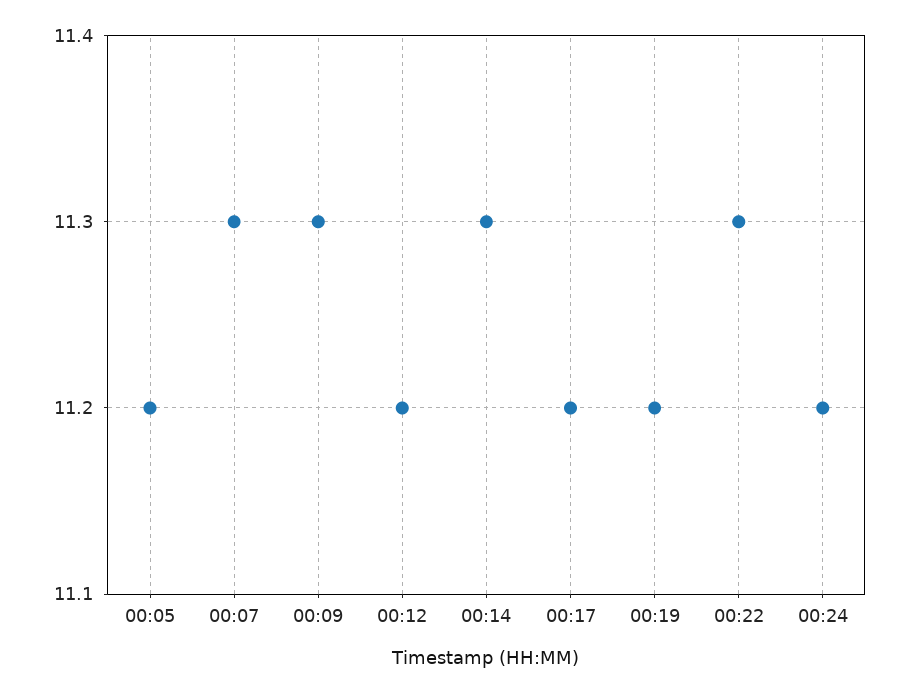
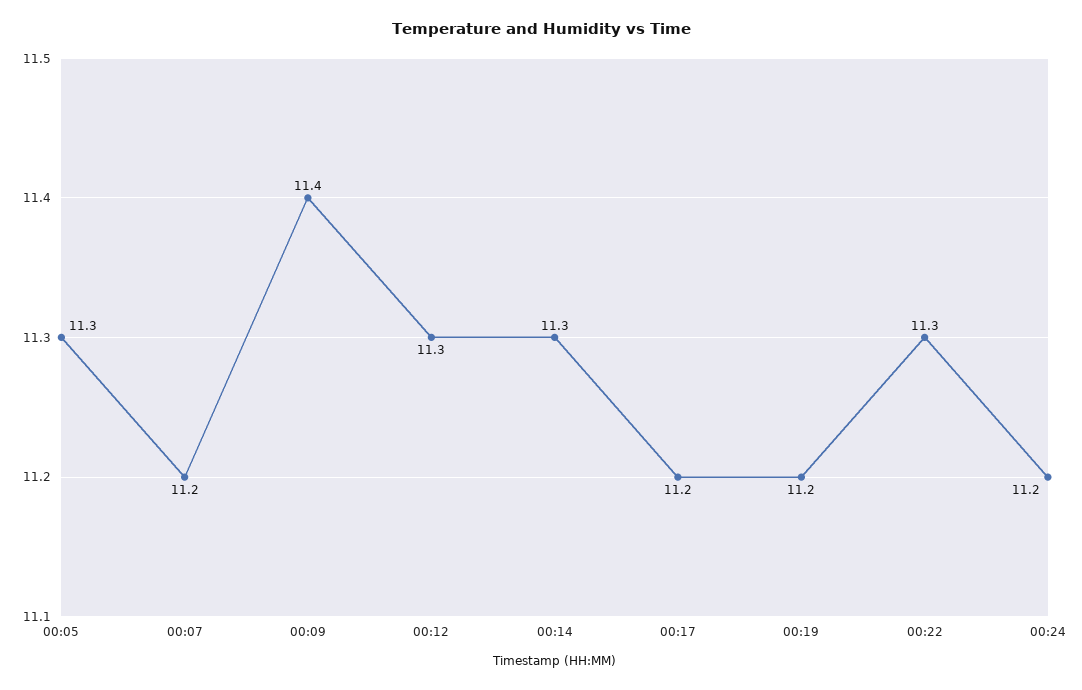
00:05: 11.2 -> 11.3
00:07: 11.3 -> 11.2
00:09: 11.3 -> 11.4
00:12: 11.2 -> 11.3

